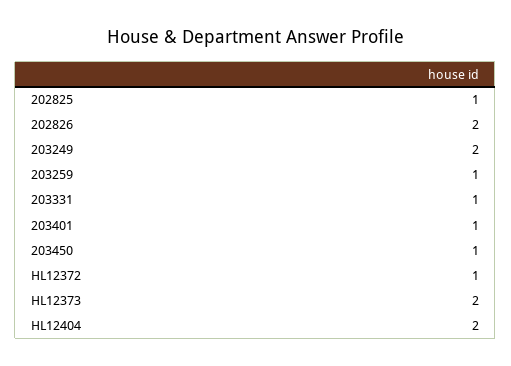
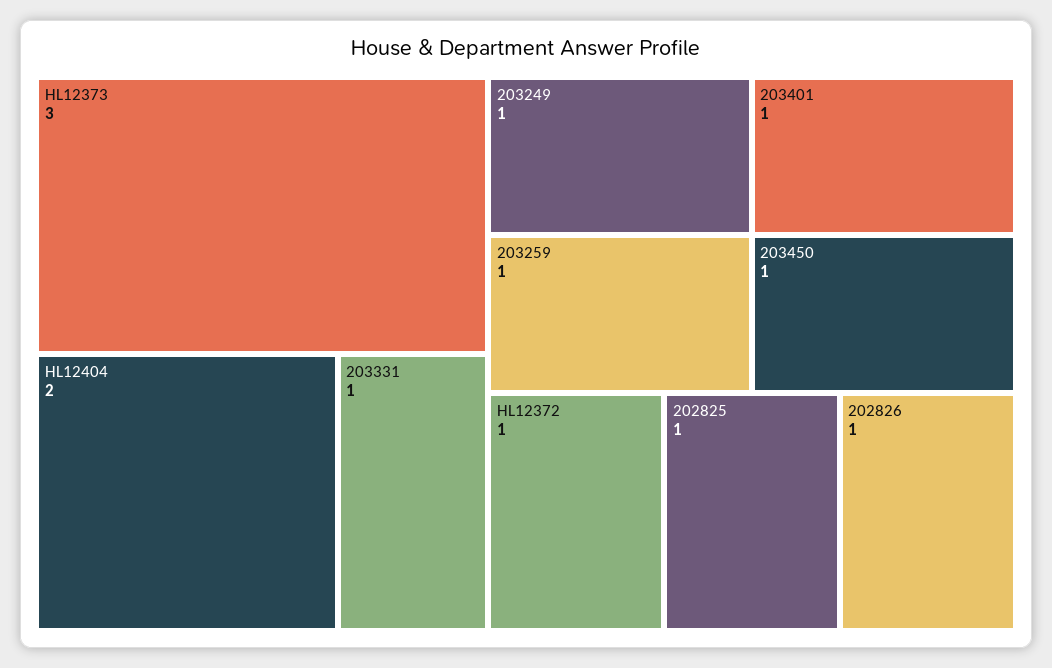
202826: 2 -> 1
203249: 2 -> 1
HL12373: 2 -> 3

